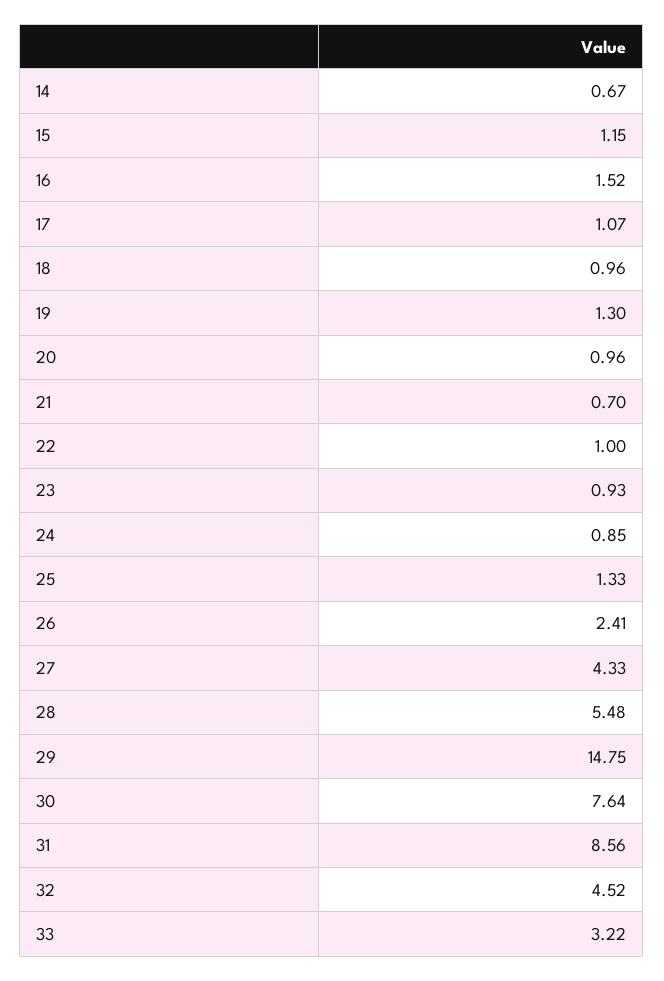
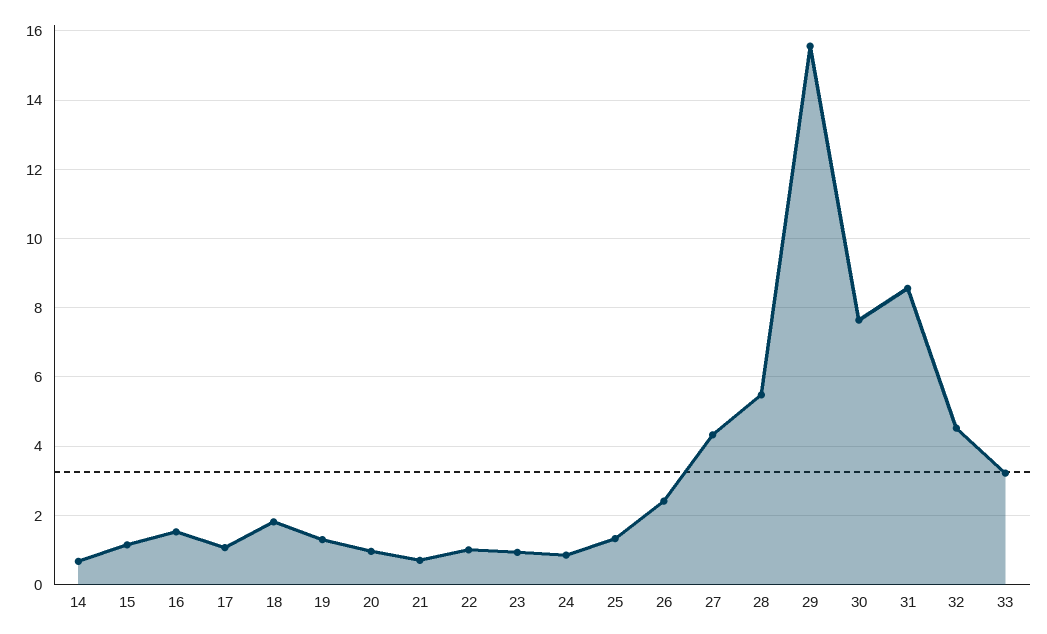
18: 0.96 -> 1.8
29: 14.75 -> 15.6

